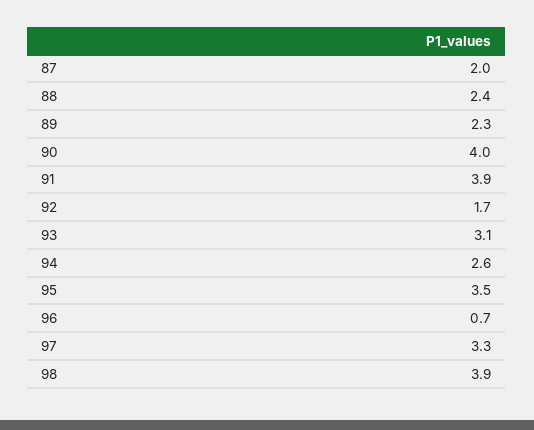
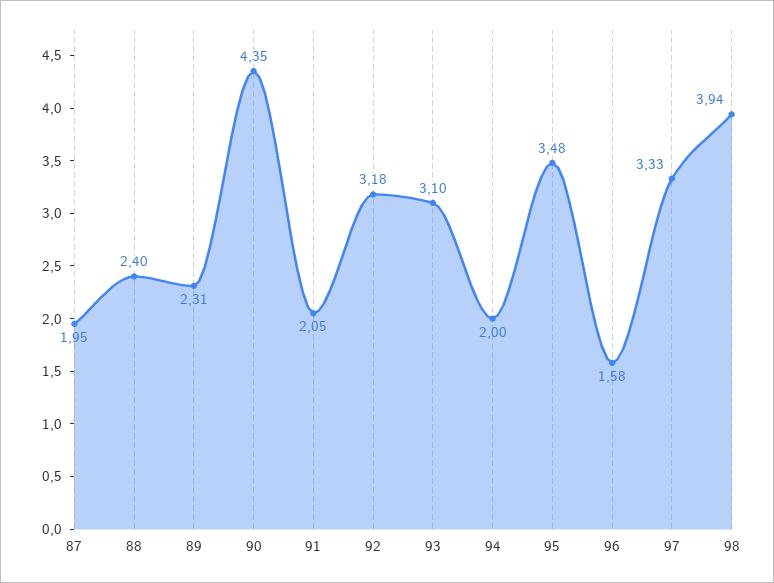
90: 4 -> 4.35
91: 3.9 -> 2.05
92: 1.7 -> 3.18
94: 2.6 -> 2
96: 0.7 -> 1.58

